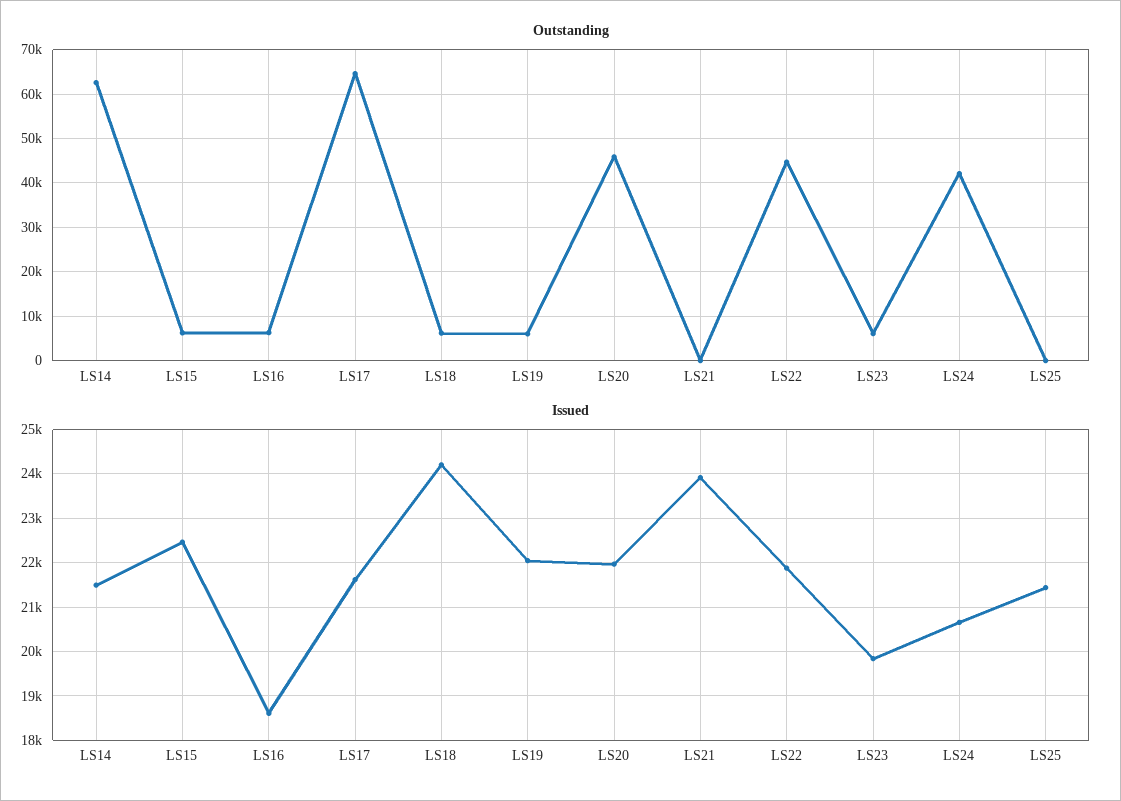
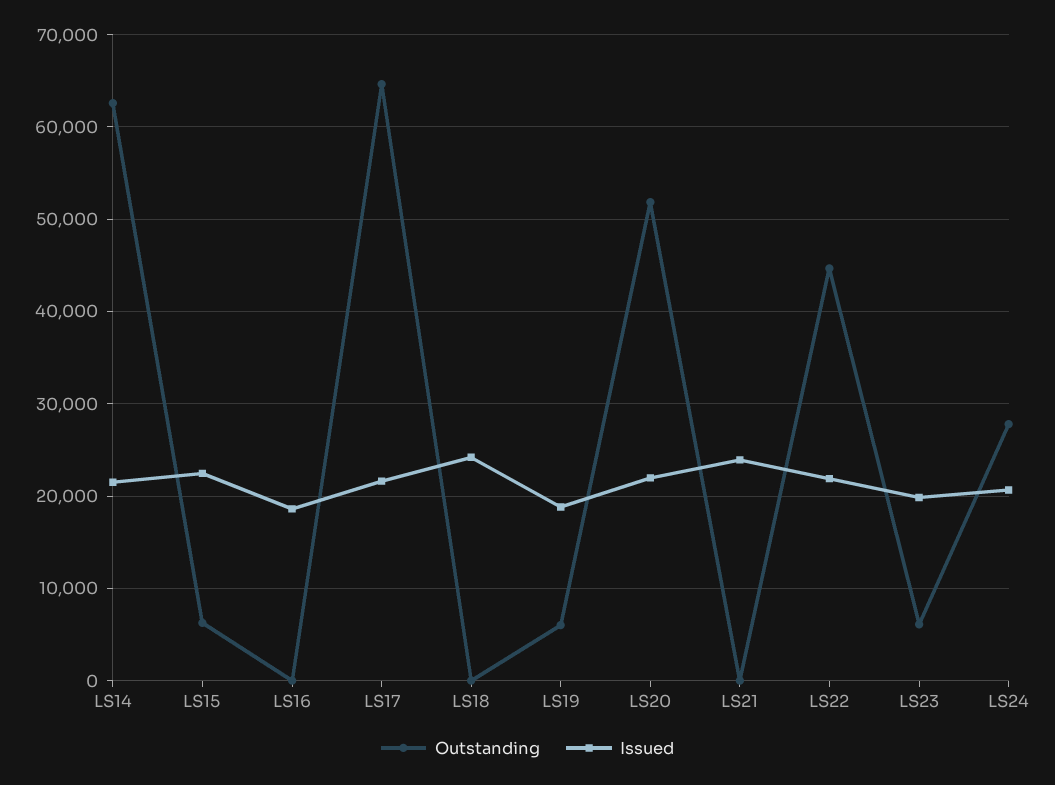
Outstanding, LS16: 6000 -> 0
Outstanding, LS18: 6000 -> 0
Outstanding, LS20: 46000 -> 52000
Outstanding, LS24: 42000 -> 28000
Outstanding, LS25: 0 -> none
Issued, LS19: 22000 -> 19000
Issued, LS25: 21400 -> none

